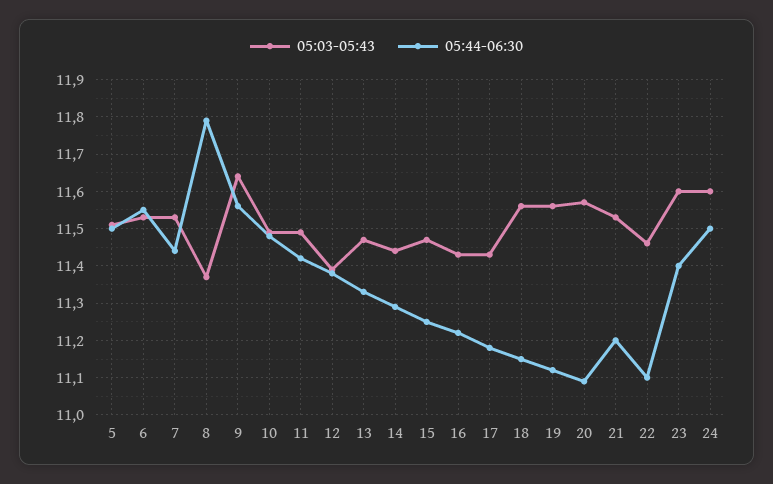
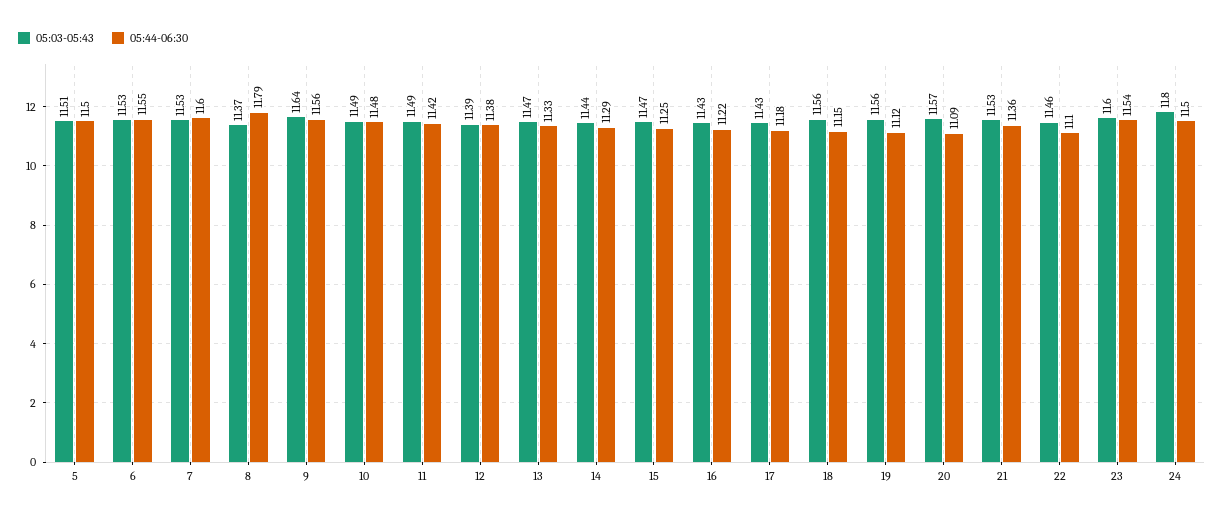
05:44-06:30, 7: 11.45 -> 11.6
05:44-06:30, 21: 11.2 -> 11.36
05:44-06:30, 23: 11.4 -> 11.54
05:03-05:43, 24: 11.6 -> 11.8

